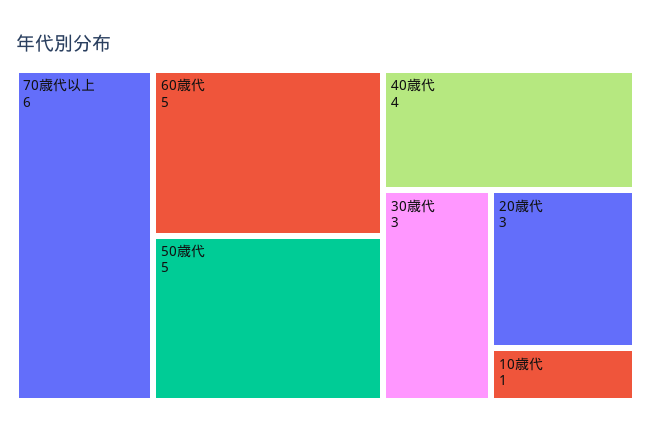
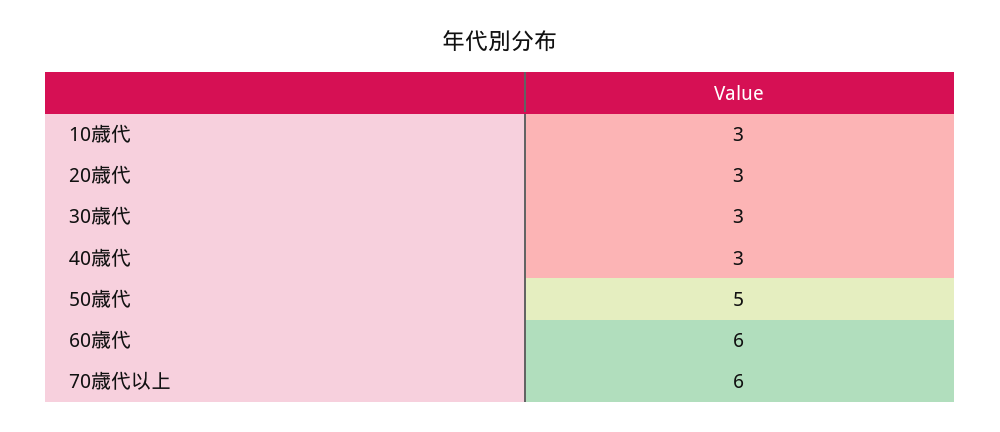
60歳代: 5 -> 6
40歳代: 4 -> 3
10歳代: 1 -> 3

